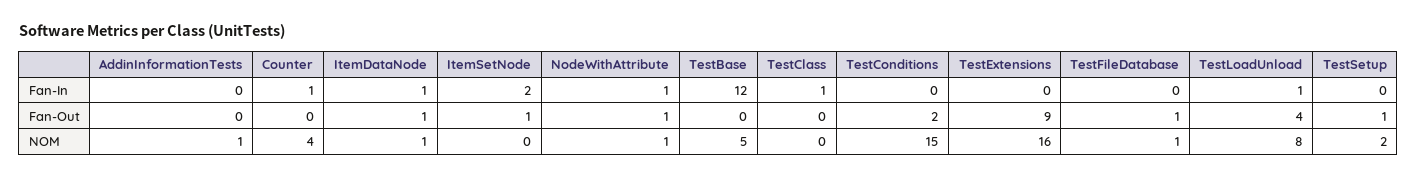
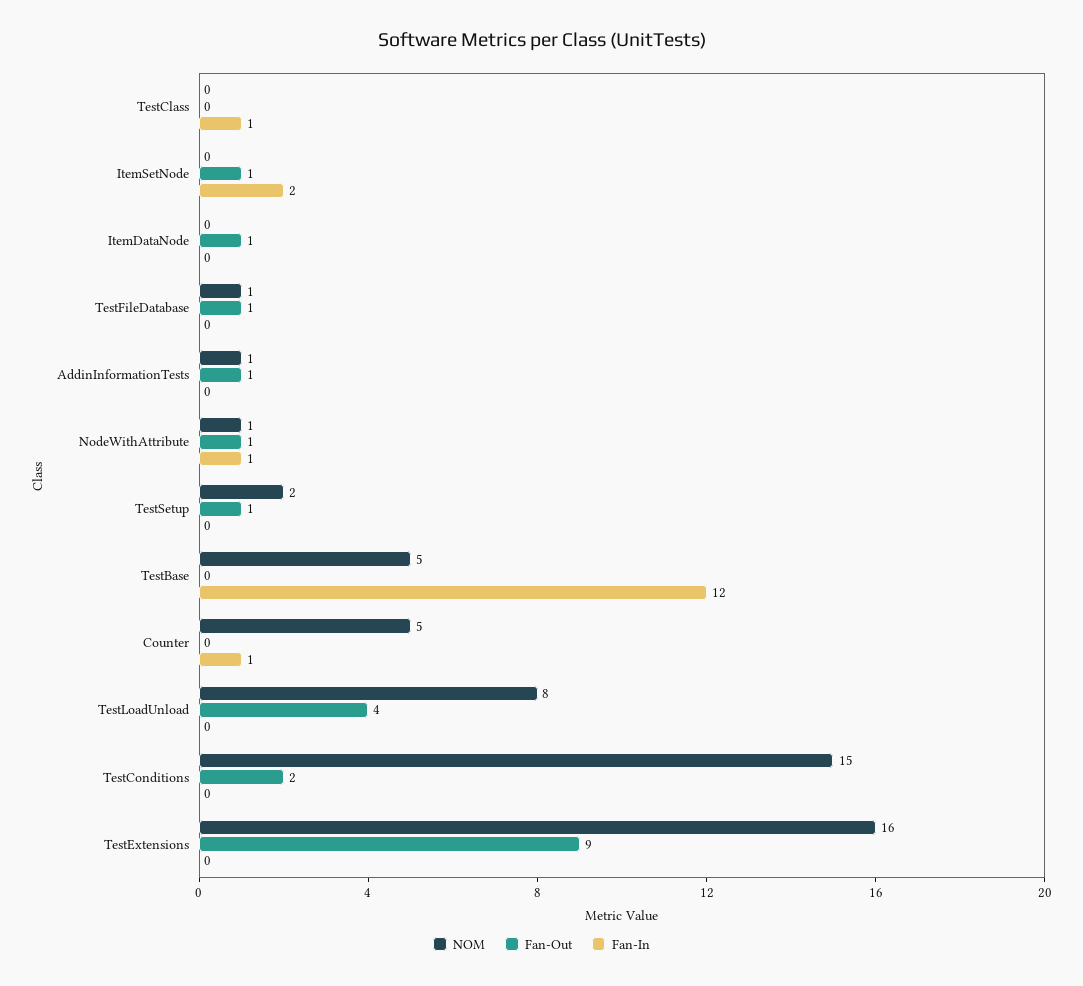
Fan-In, ItemDataNode: 1 -> 0
Fan-In, TestLoadUnload: 1 -> 0
Fan-Out, AddinInformationTests: 0 -> 1
NOM, Counter: 4 -> 5
NOM, ItemDataNode: 1 -> 0

